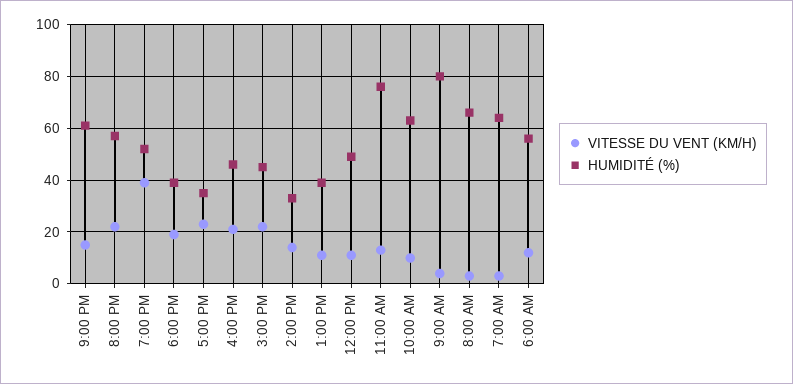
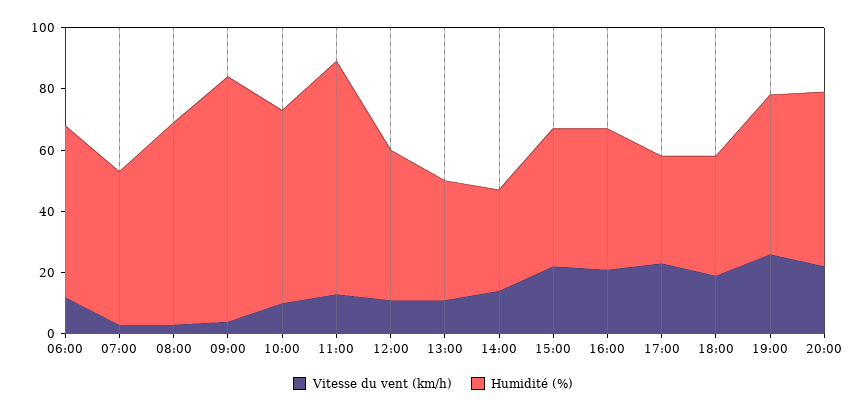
VITESSE DU VENT (KM/H), 9:00 PM: 15 -> none
HUMIDITÉ (%), 9:00 PM: 60 -> none
VITESSE DU VENT (KM/H), 7:00 PM: 40 -> 25
HUMIDITÉ (%), 7:00 AM: 65 -> 50

